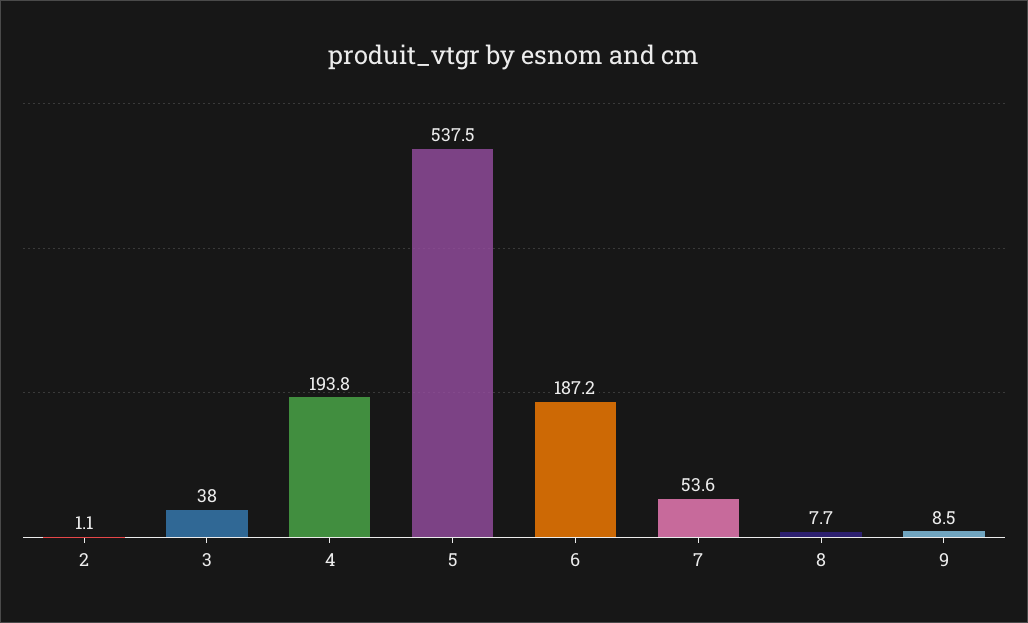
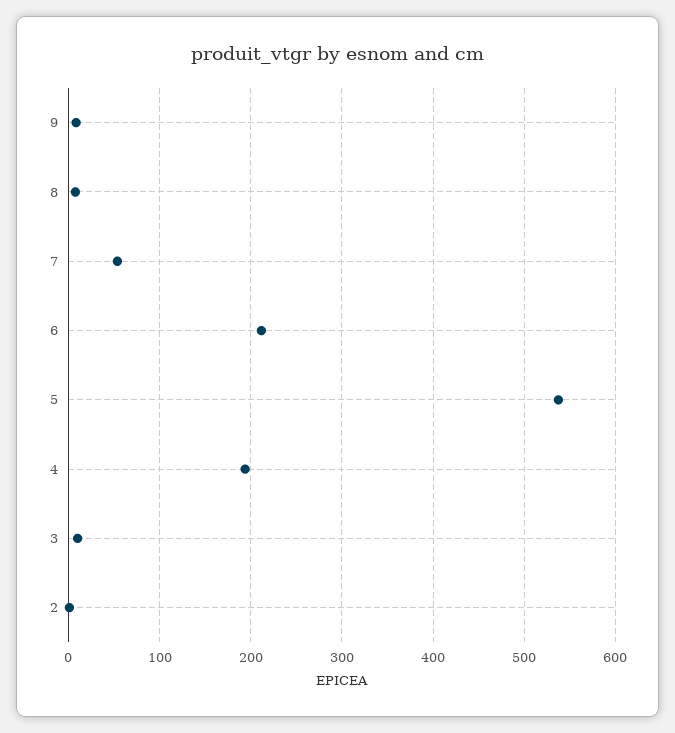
3: 38 -> 10
6: 187.2 -> 210

